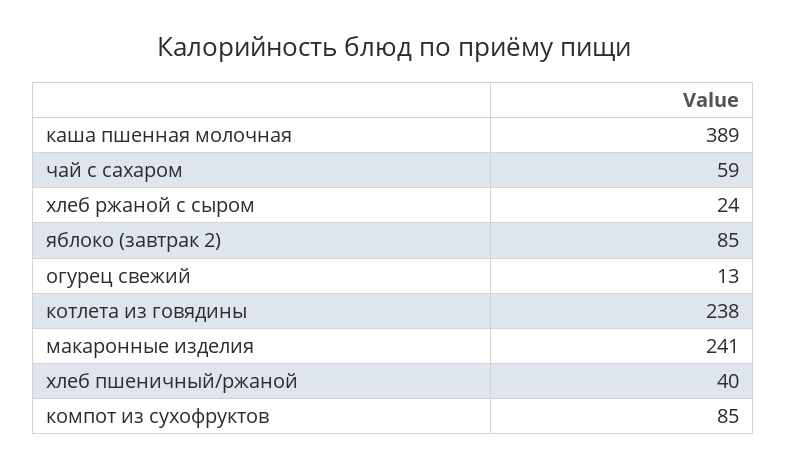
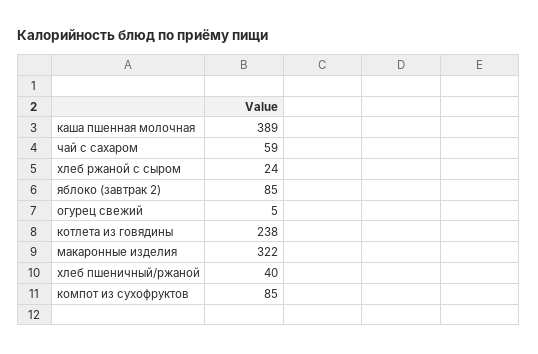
огурец свежий: 13 -> 5
макаронные изделия: 241 -> 322

